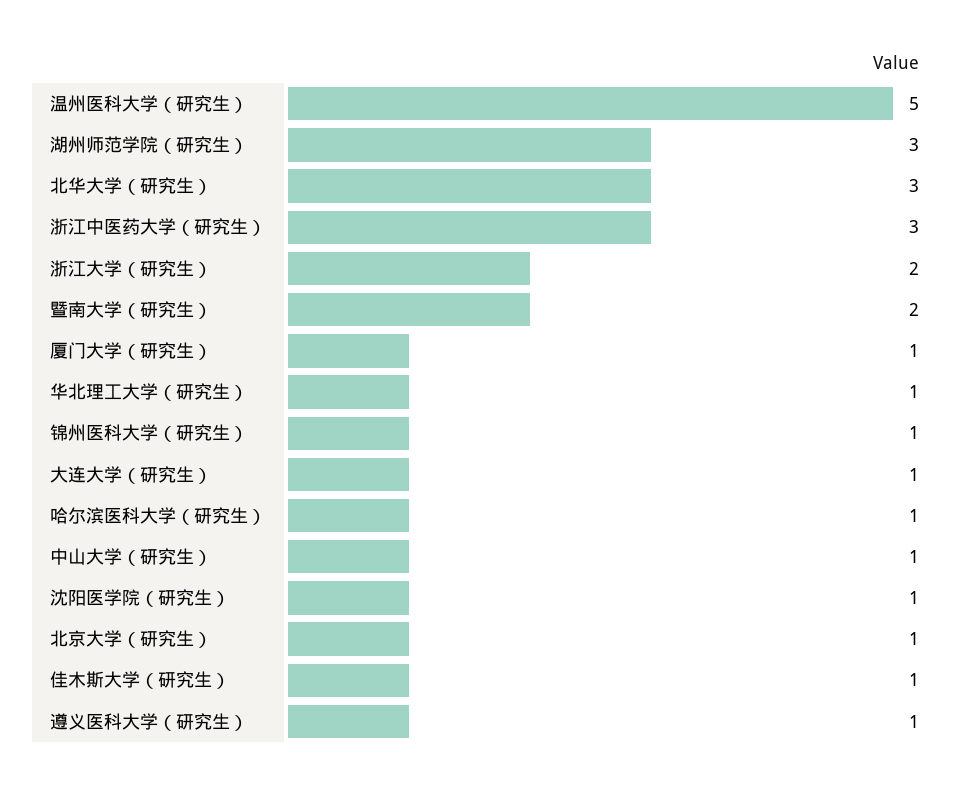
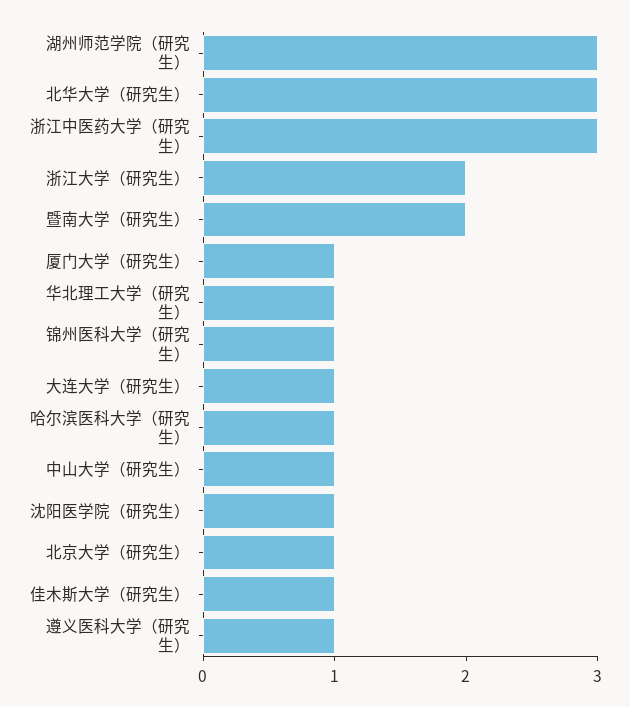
温州医科大学（研究生）: 5 -> none

